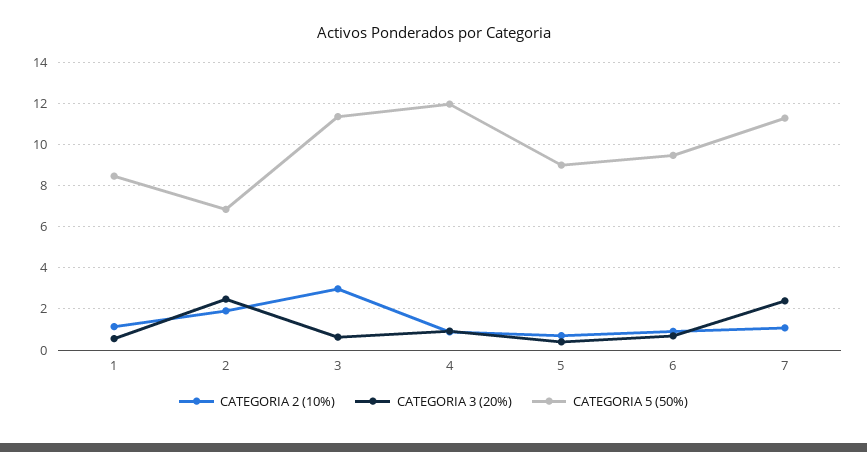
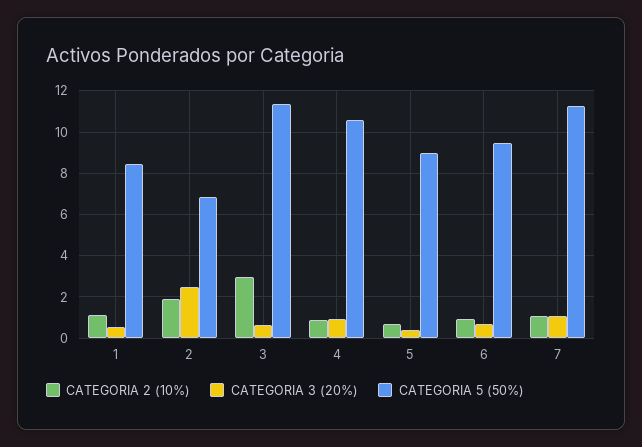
CATEGORIA 5 (50%), 4: 12 -> 10.5
CATEGORIA 3 (20%), 7: 2.5 -> 1

